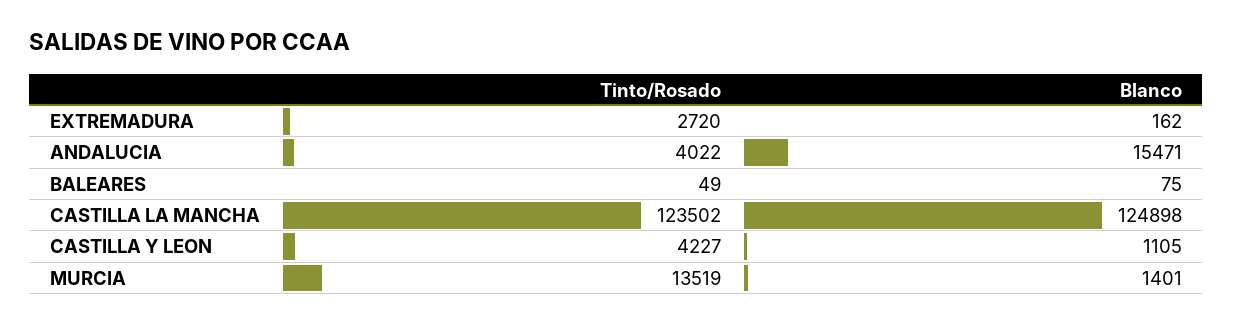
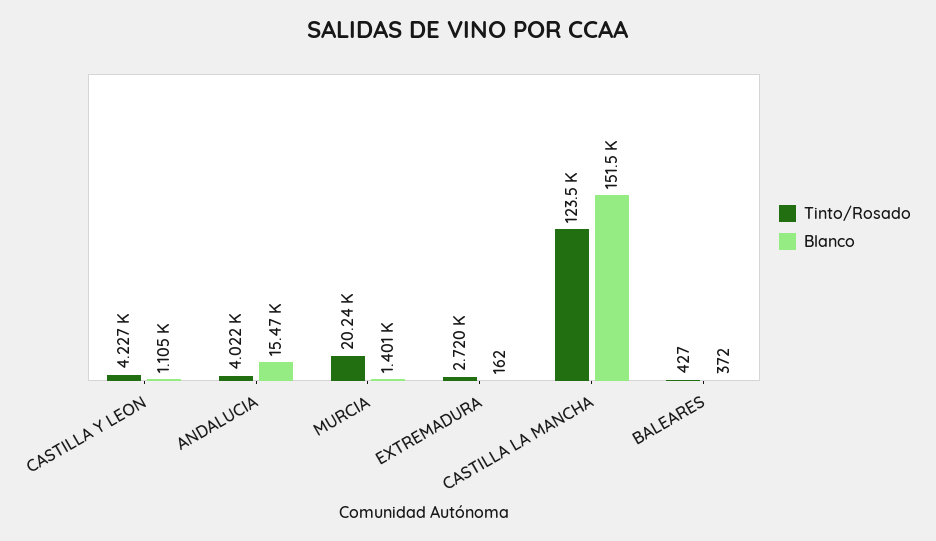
Tinto/Rosado, BALEARES: 49 -> 427
Blanco, BALEARES: 75 -> 372
Blanco, CASTILLA LA MANCHA: 124898 -> 151500
Tinto/Rosado, MURCIA: 13519 -> 20240

